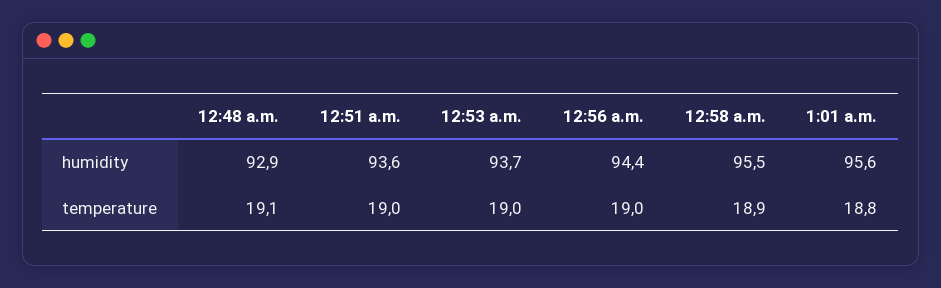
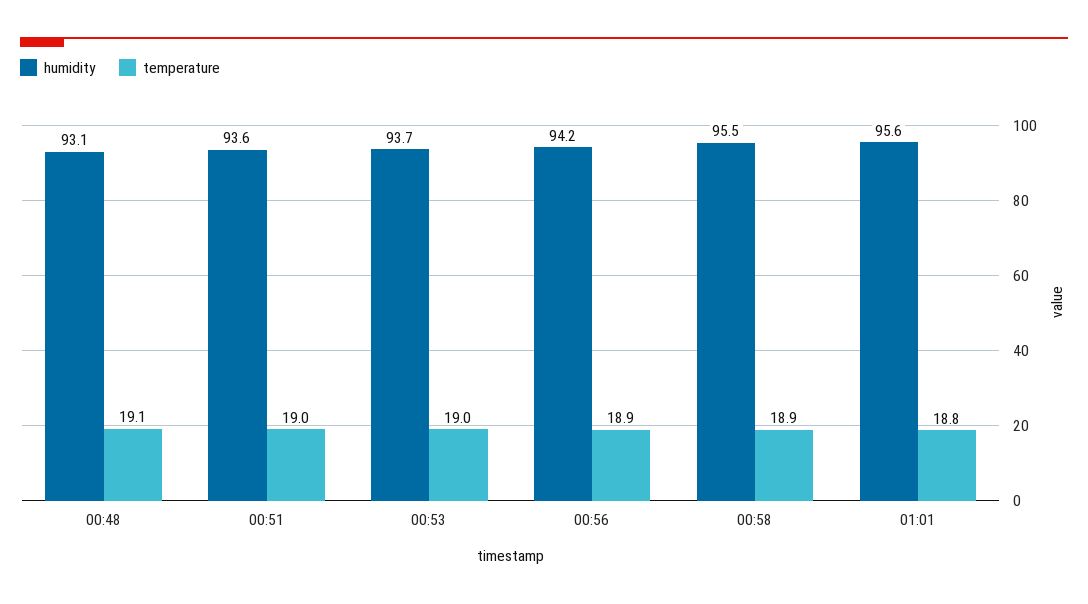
humidity, 12:48 a.m.: 92.9 -> 93.1
humidity, 12:56 a.m.: 94.4 -> 94.2
temperature, 12:56 a.m.: 19 -> 18.9

